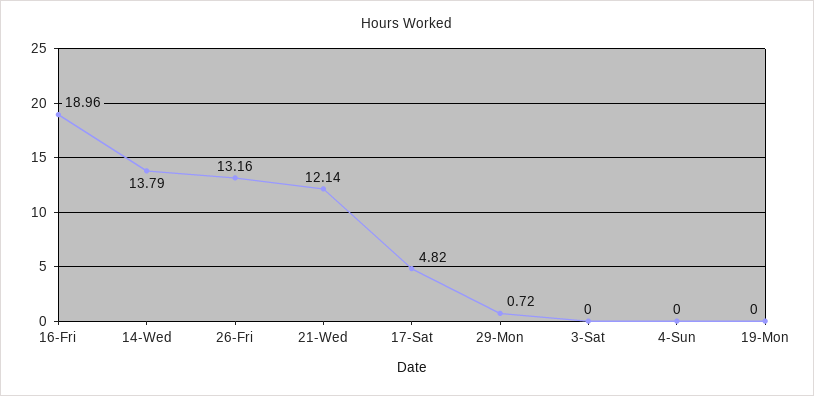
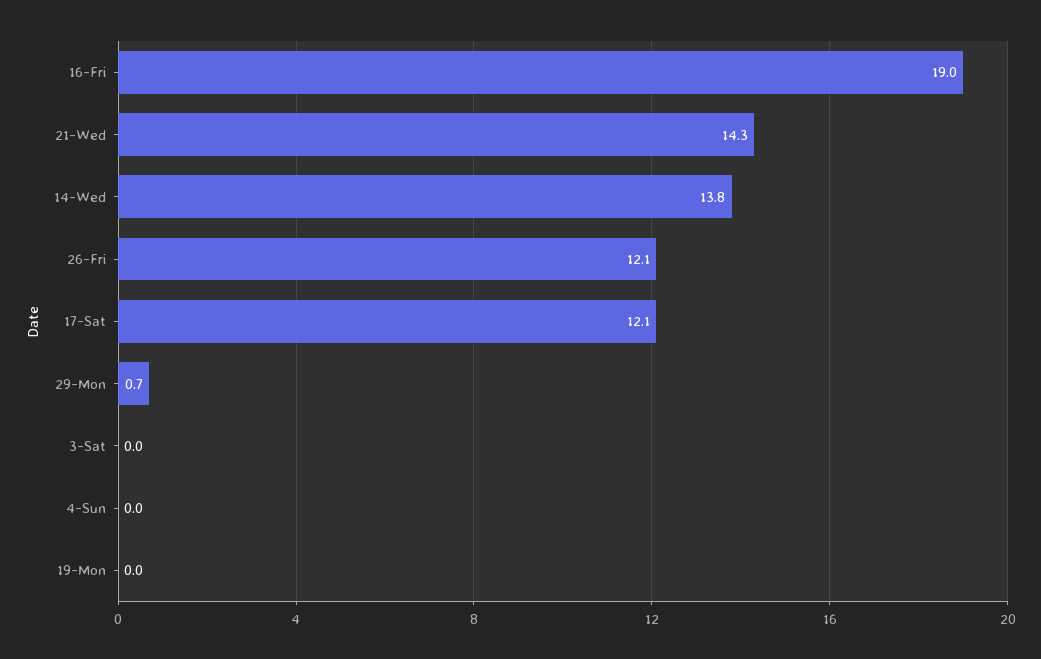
26-Fri: 13.16 -> 12.1
21-Wed: 12.14 -> 14.3
17-Sat: 4.82 -> 12.1

